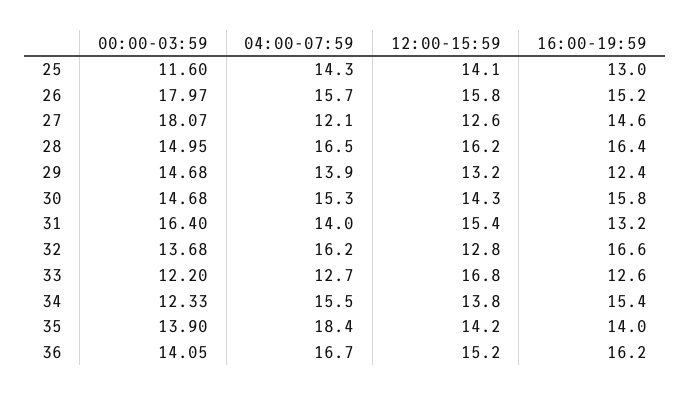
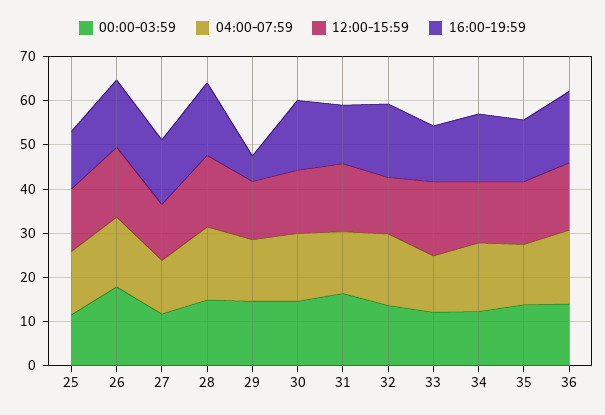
00:00-03:59, 27: 18.07 -> 12
16:00-19:59, 29: 12.4 -> 6
04:00-07:59, 35: 18.4 -> 14

